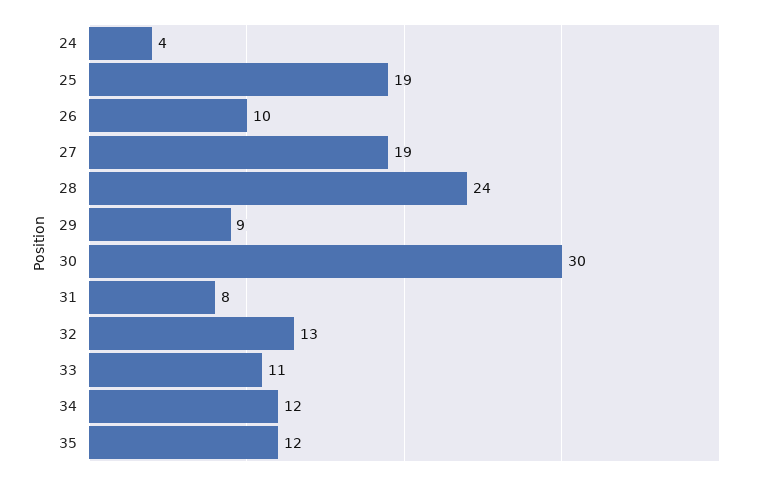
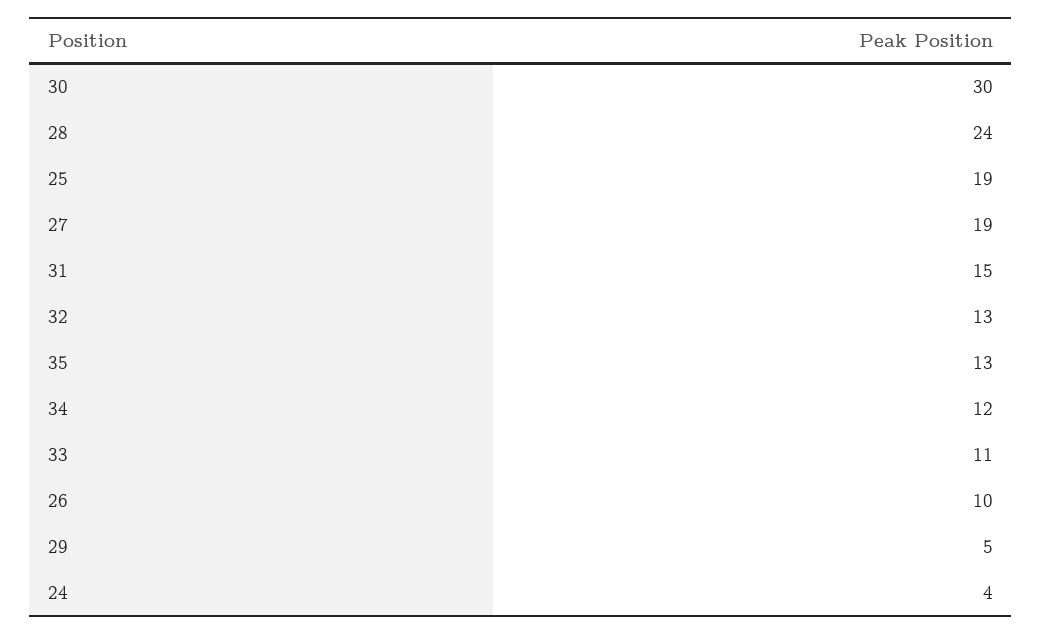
29: 9 -> 5
31: 8 -> 15
35: 12 -> 13

